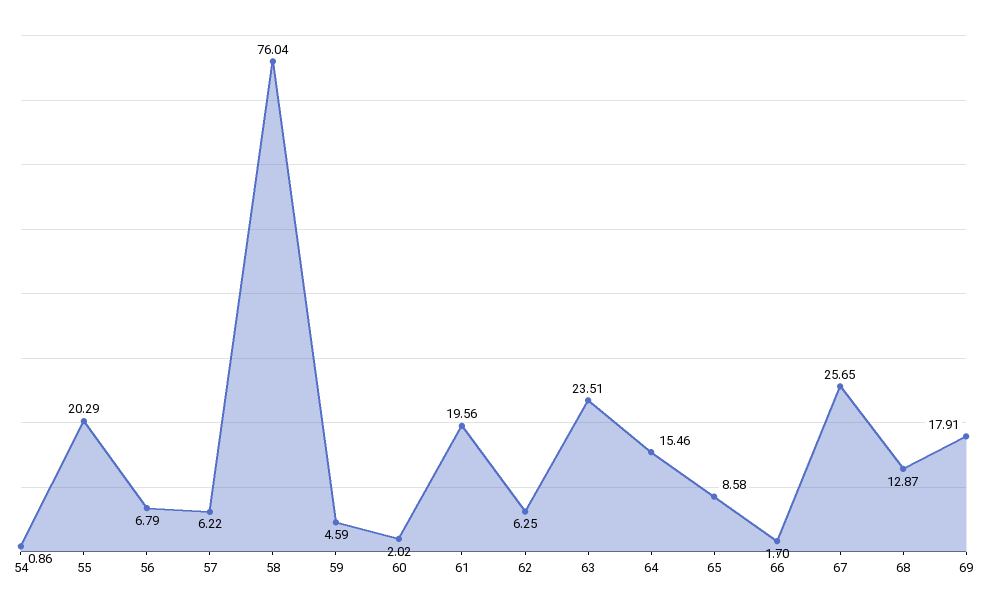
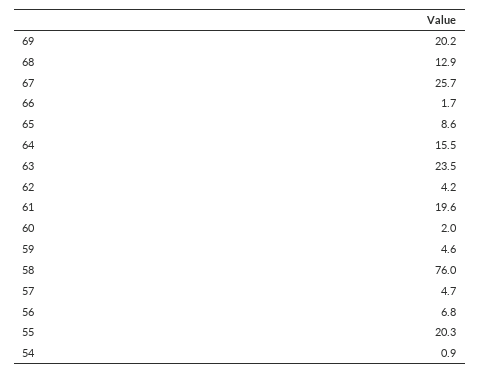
57: 6.22 -> 4.7
62: 6.25 -> 4.2
69: 17.91 -> 20.2

